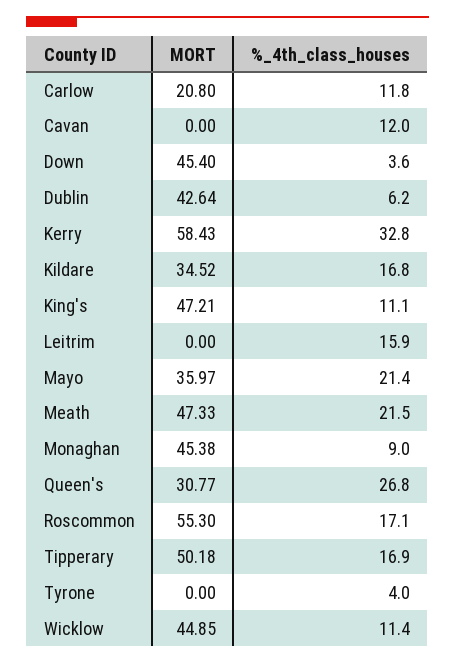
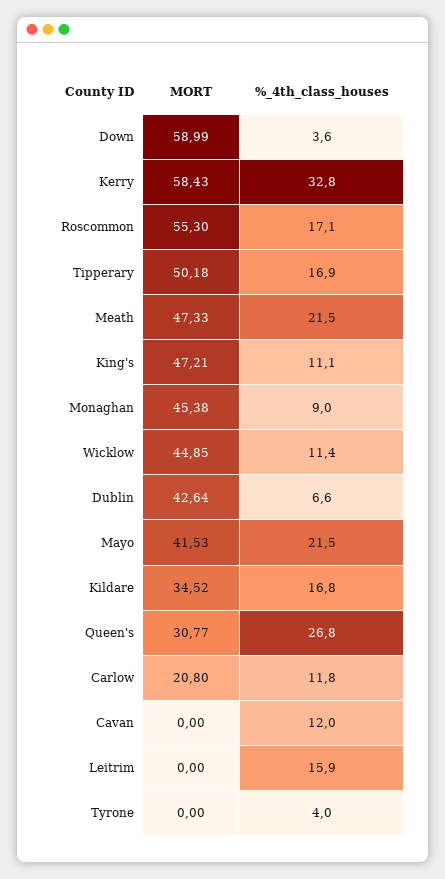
MORT, Down: 45.4 -> 58.99
%_4th_class_houses, Dublin: 6.2 -> 6.6
MORT, Mayo: 35.97 -> 41.53
%_4th_class_houses, Mayo: 21.4 -> 21.5

